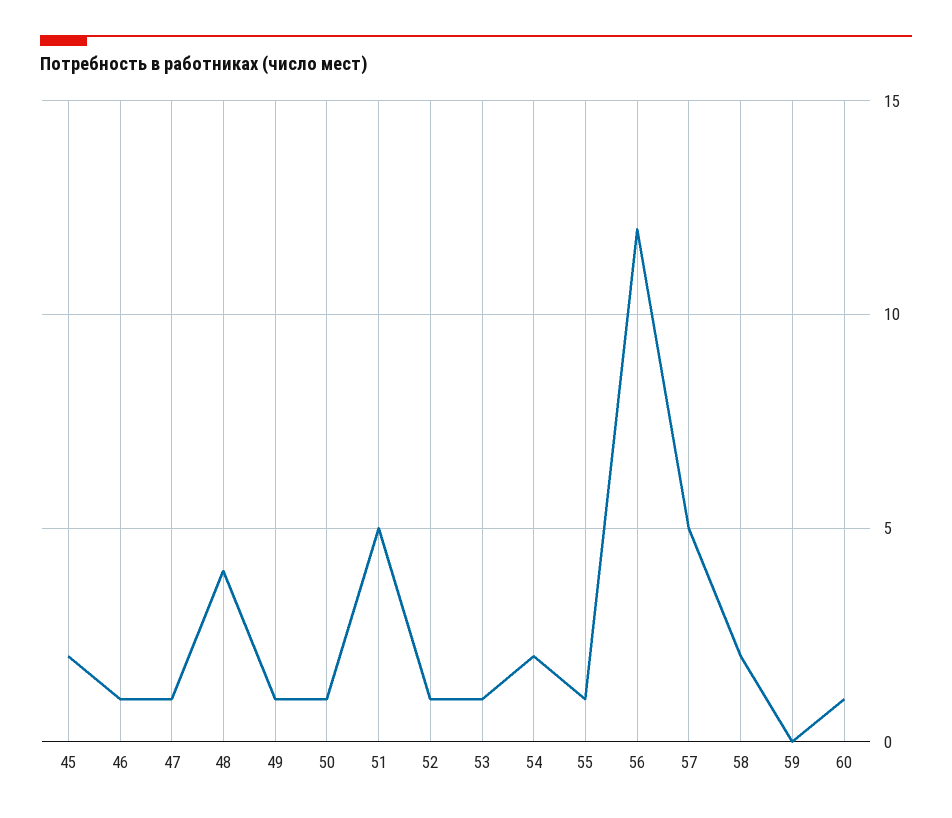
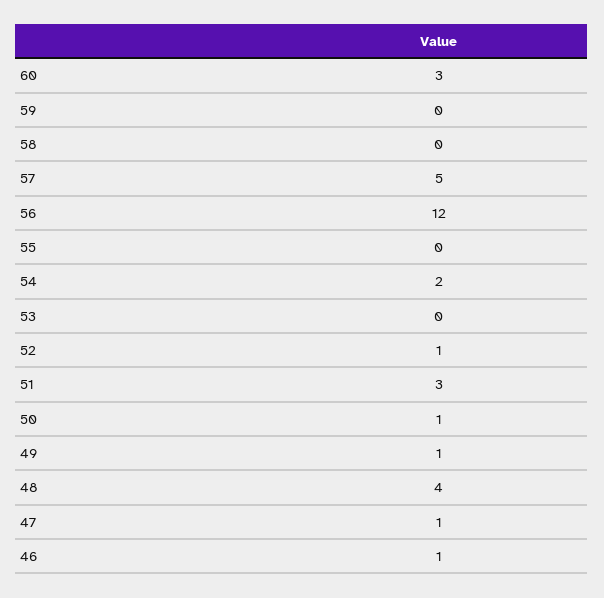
45: 2 -> none
51: 5 -> 3
53: 1 -> 0
55: 1 -> 0
58: 2 -> 0
60: 1 -> 3

